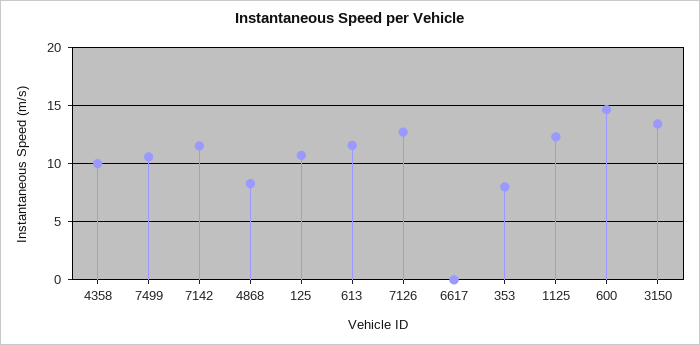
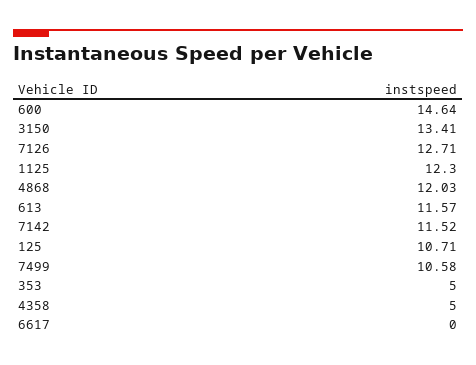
4358: 10 -> 5
4868: 8 -> 12.03
353: 8 -> 5

